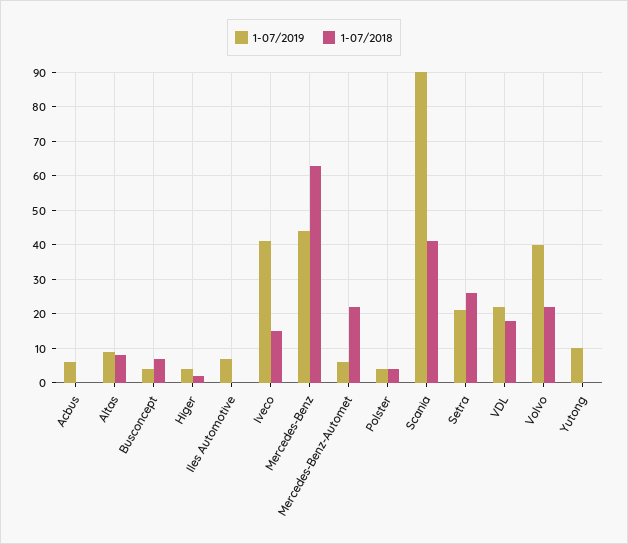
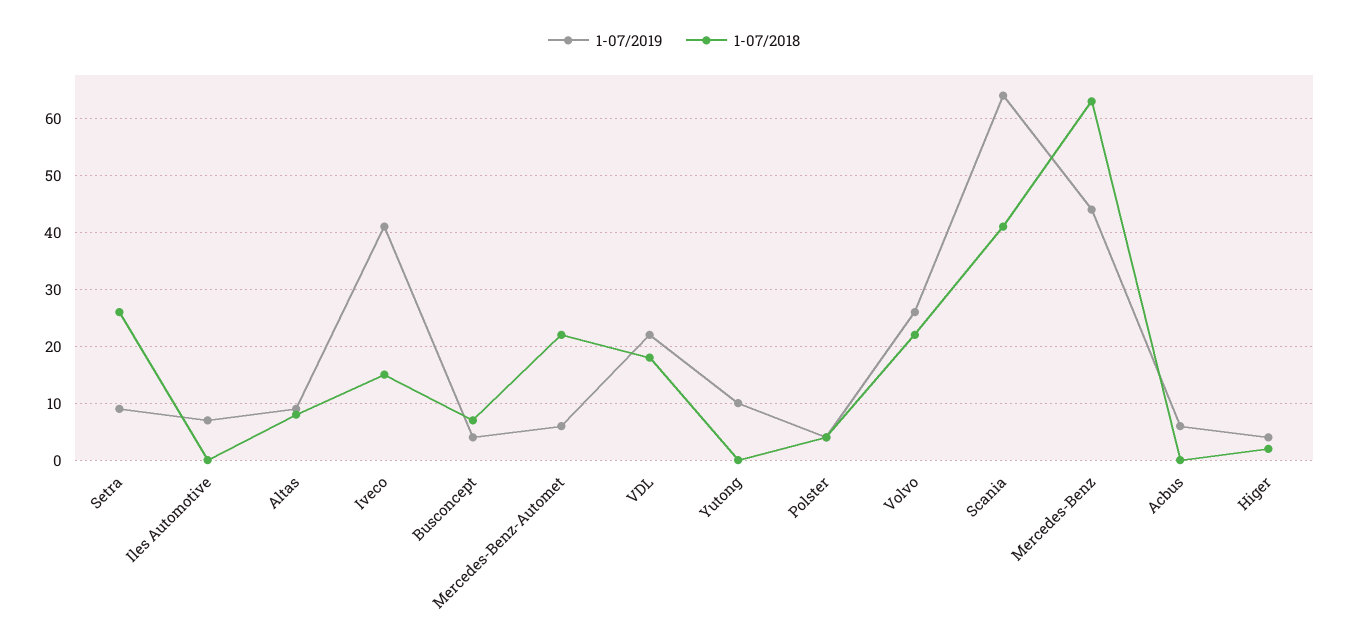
1-07/2019, Scania: 90 -> 65
1-07/2019, Setra: 20 -> 10
1-07/2019, Volvo: 40 -> 25

